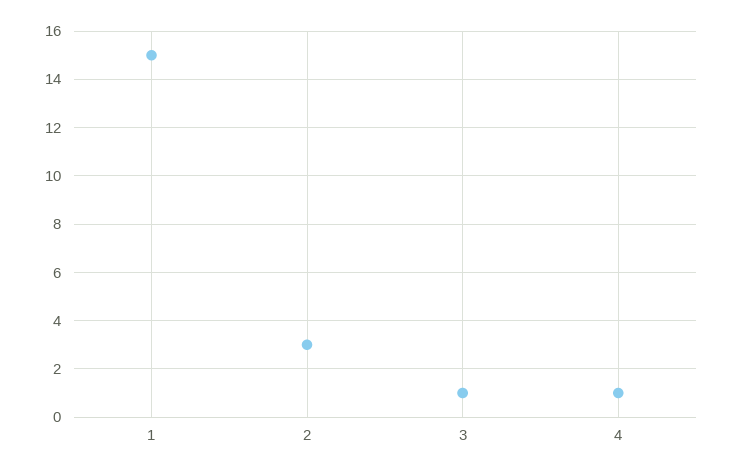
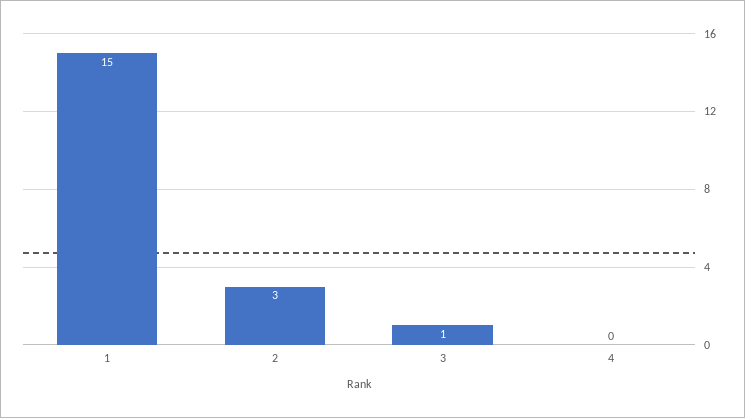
4: 1 -> 0

